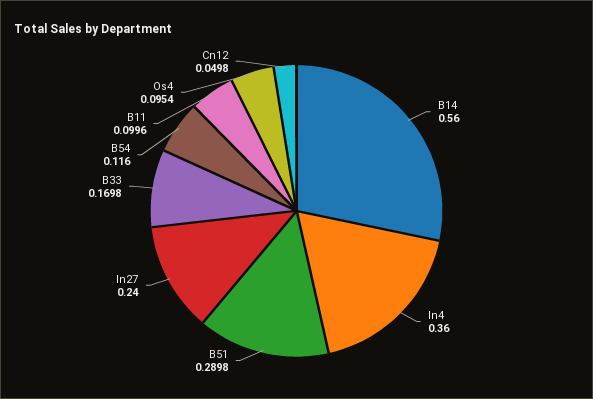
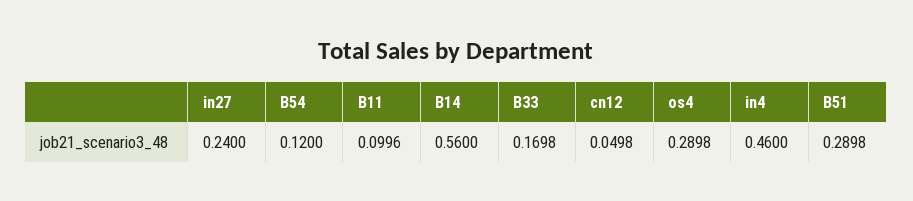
In4: 0.36 -> 0.46
B54: 0.116 -> 0.12
Os4: 0.0954 -> 0.2898

